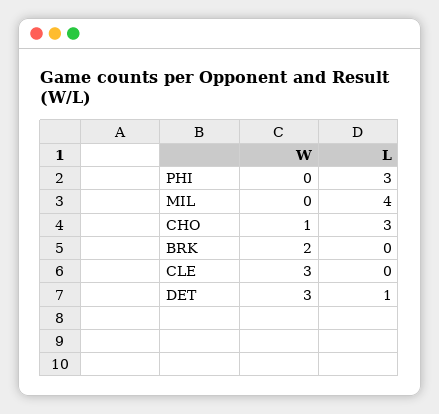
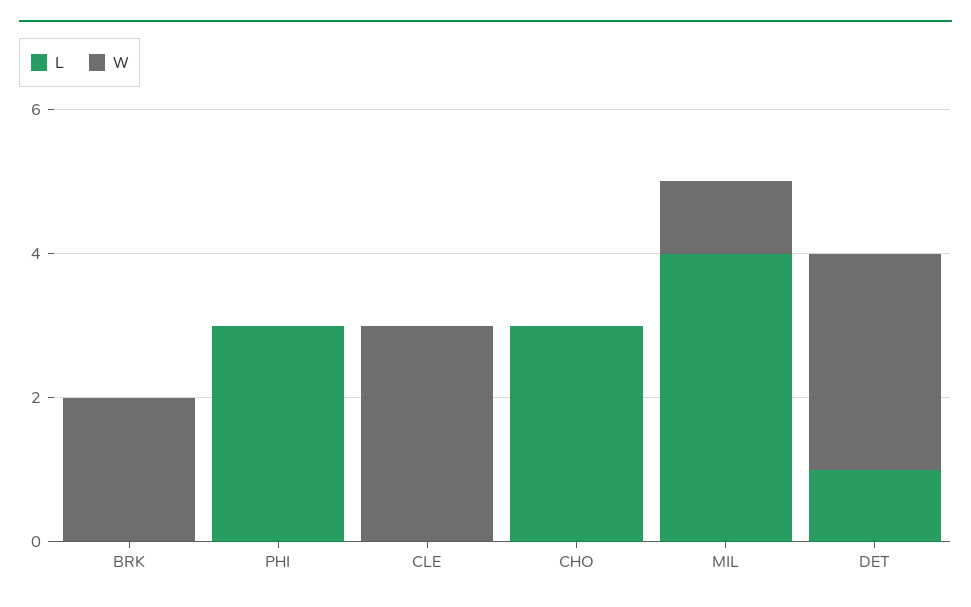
W, MIL: 0 -> 1
W, CHO: 1 -> 0

